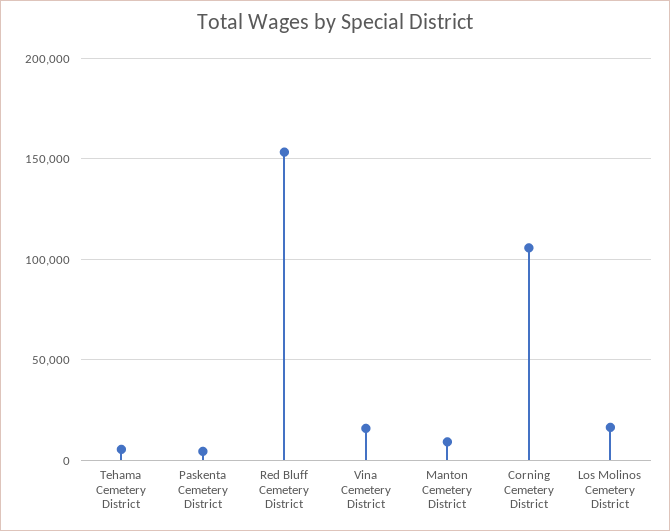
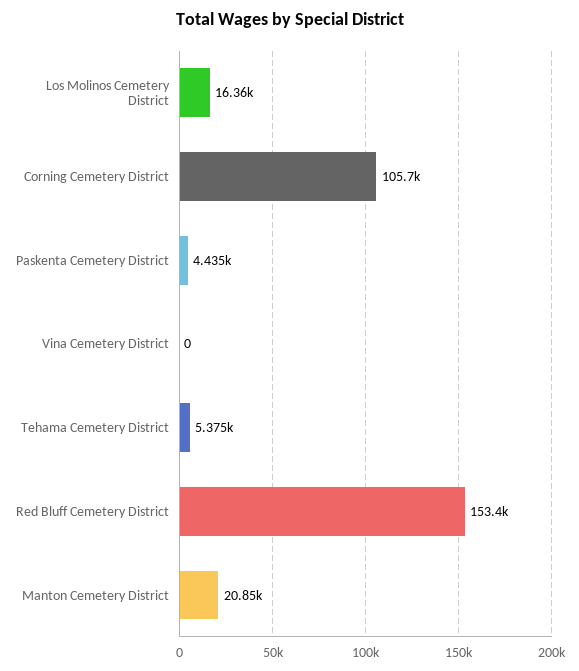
Vina Cemetery District: 15000 -> 0
Manton Cemetery District: 10000 -> 20850

